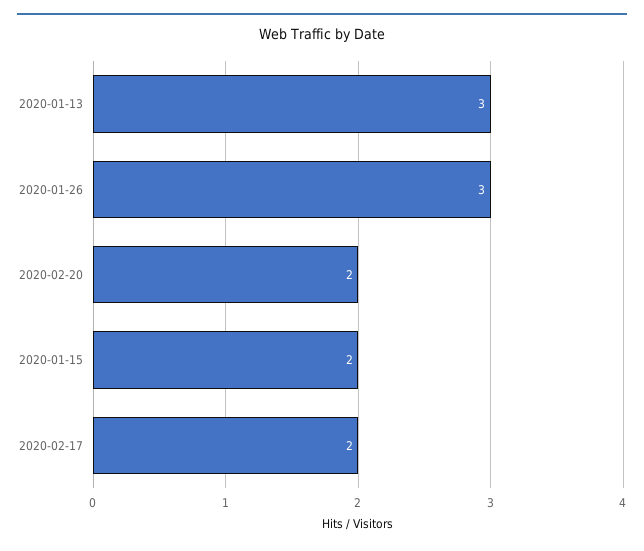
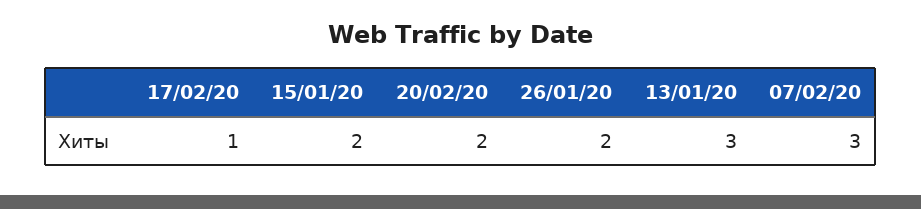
2020-01-26: 3 -> 2
2020-02-17: 2 -> 1
07/02/20: none -> 3

